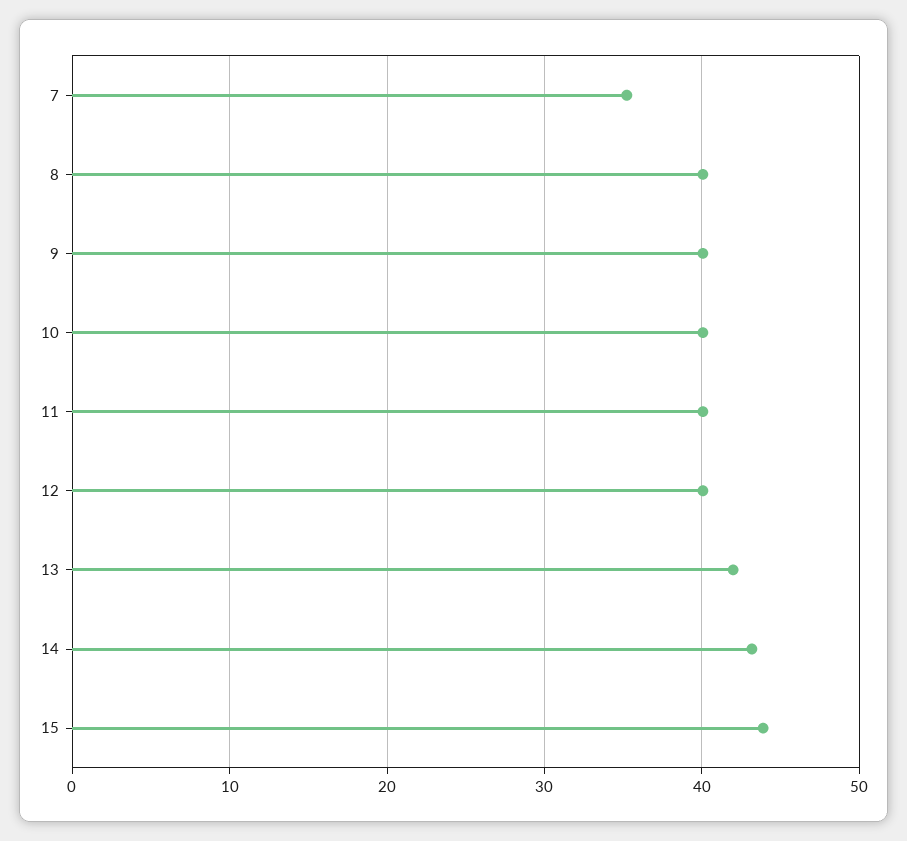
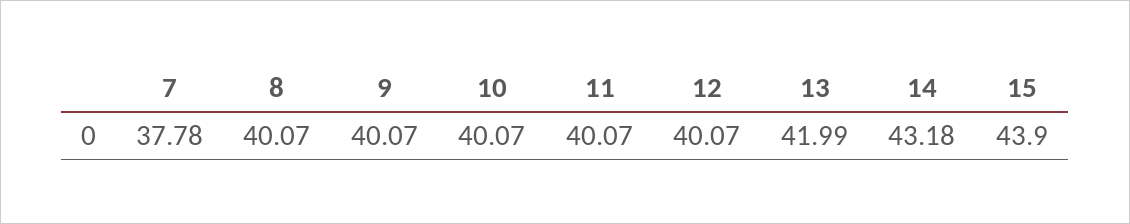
7: 35 -> 37.78

